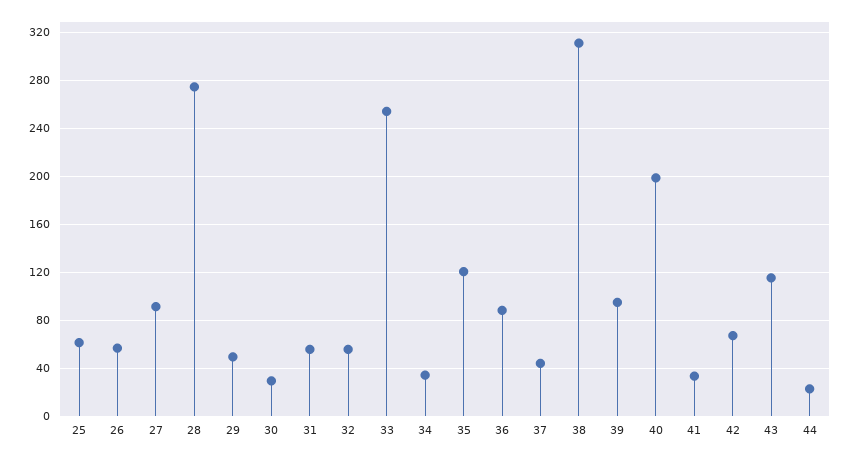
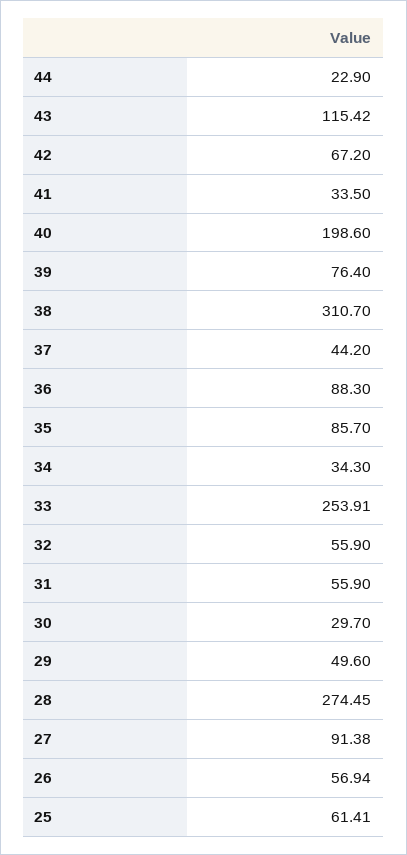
35: 120 -> 85.7
39: 95 -> 76.4

